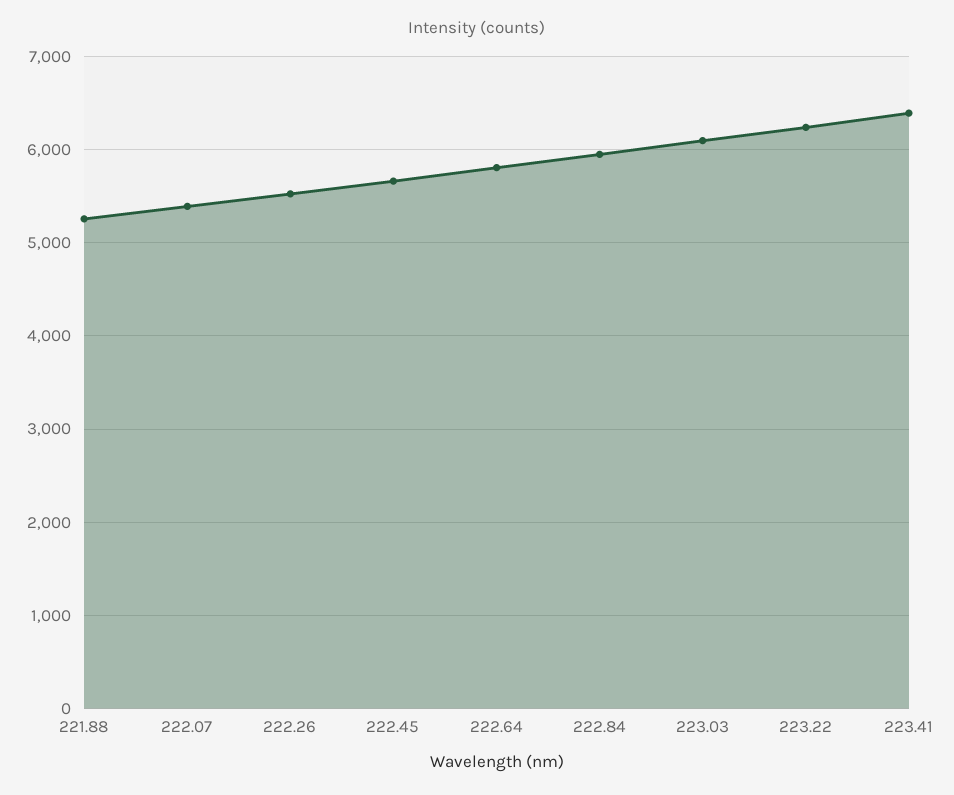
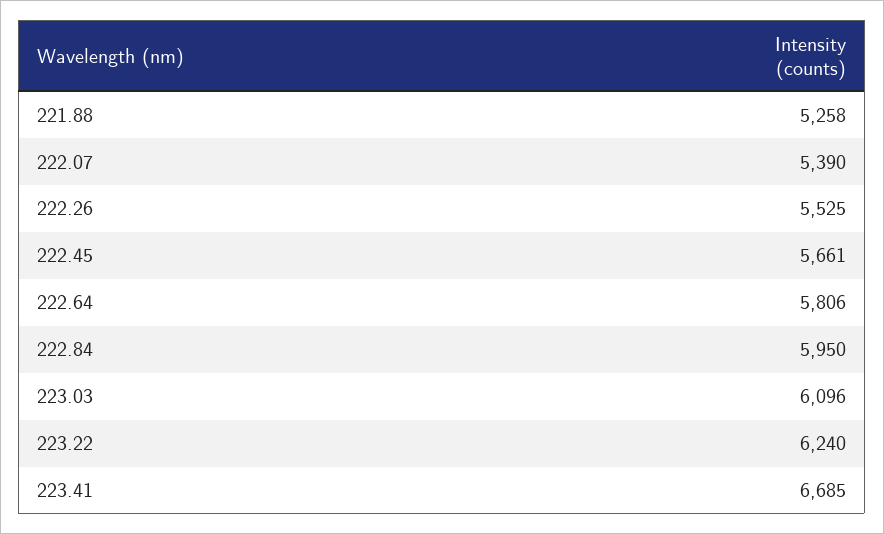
223.41: 6400 -> 6685

